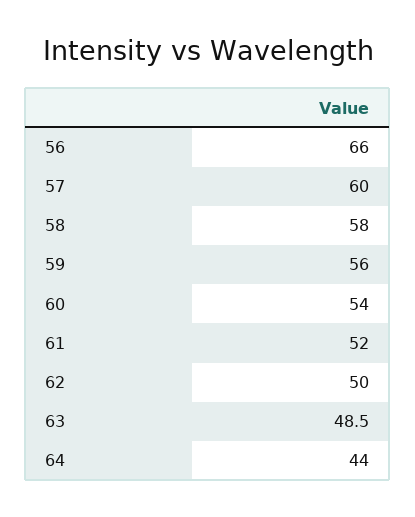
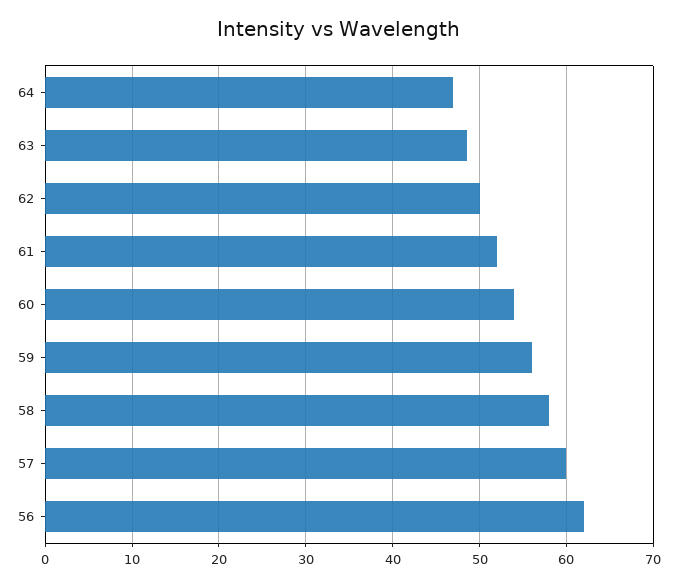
56: 66 -> 62
64: 44 -> 47

